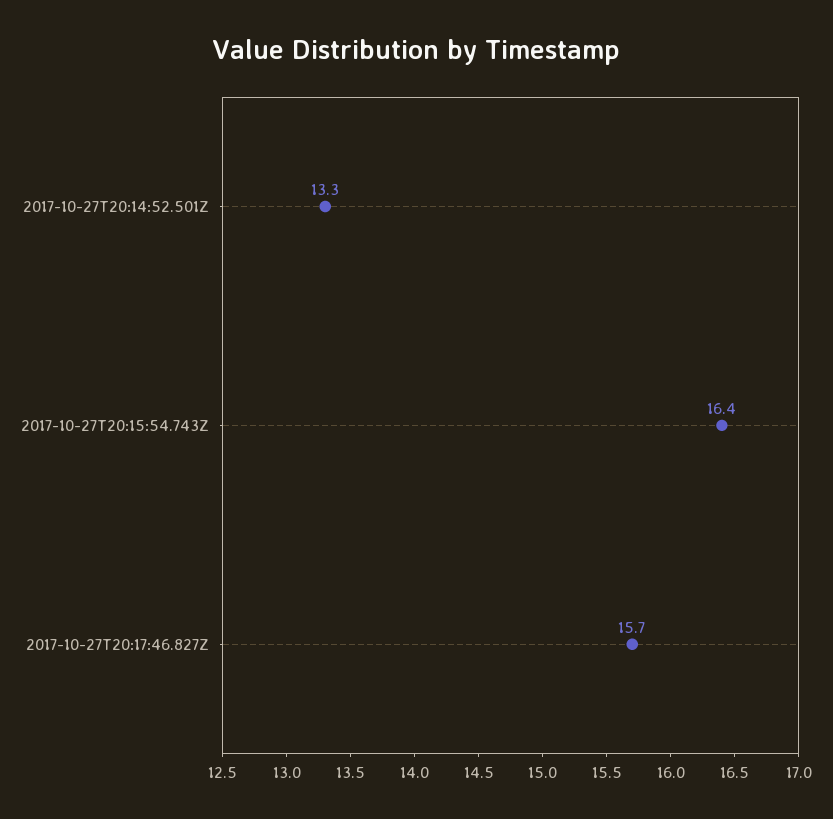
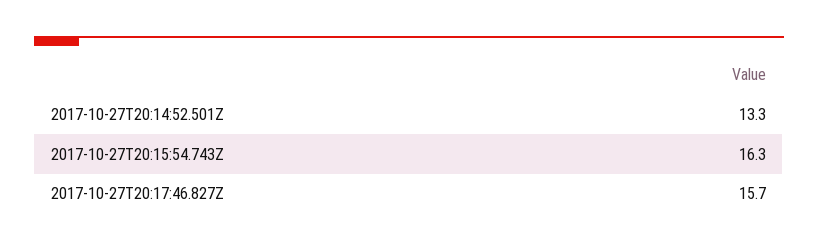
2017-10-27T20:15:54.743Z: 16.4 -> 16.3

